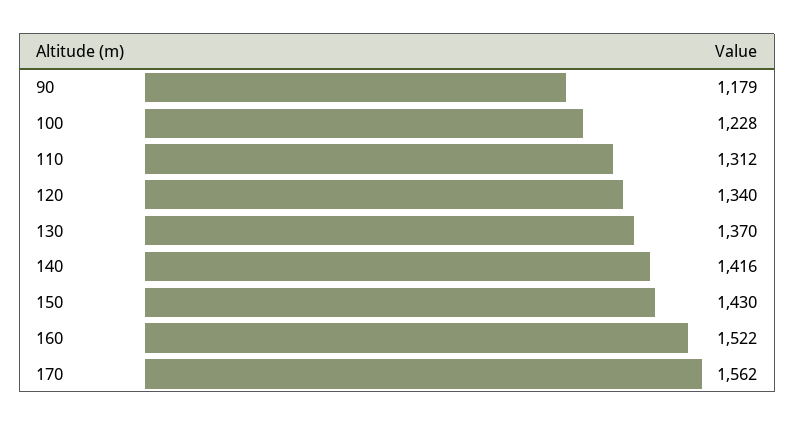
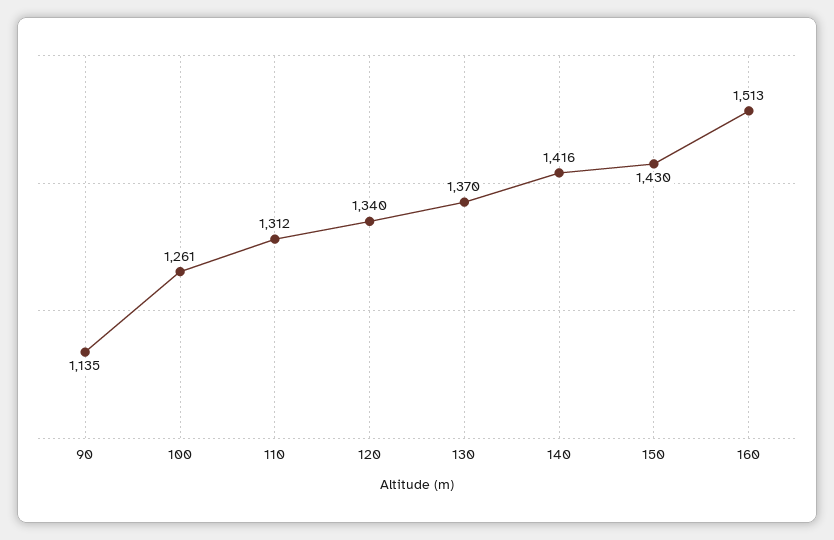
90: 1179 -> 1135
100: 1228 -> 1261
160: 1522 -> 1513
170: 1562 -> none

